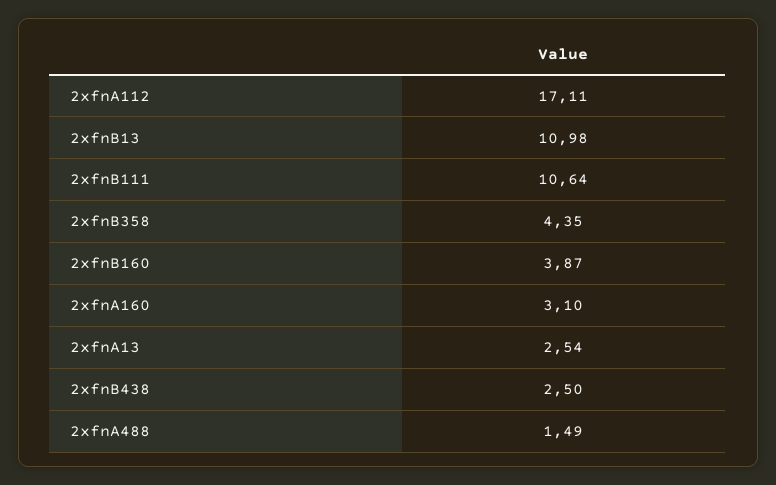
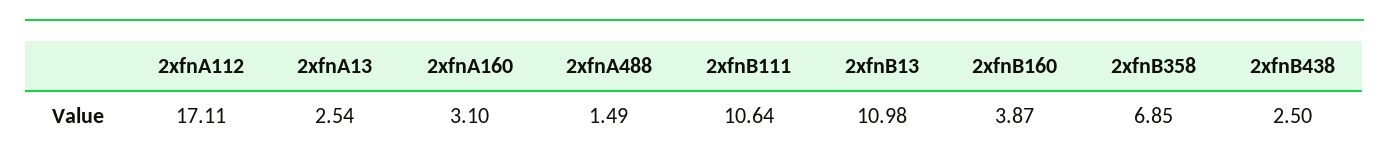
2xfnB358: 4.35 -> 6.85

